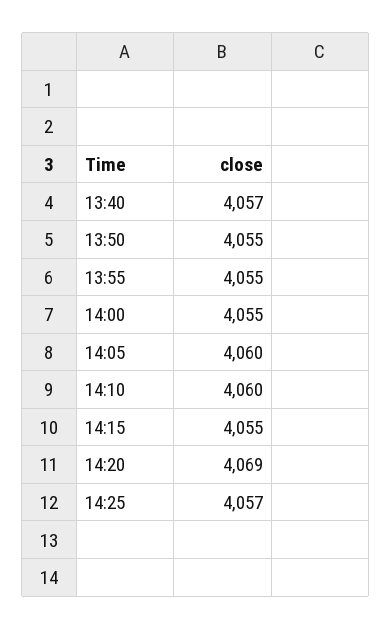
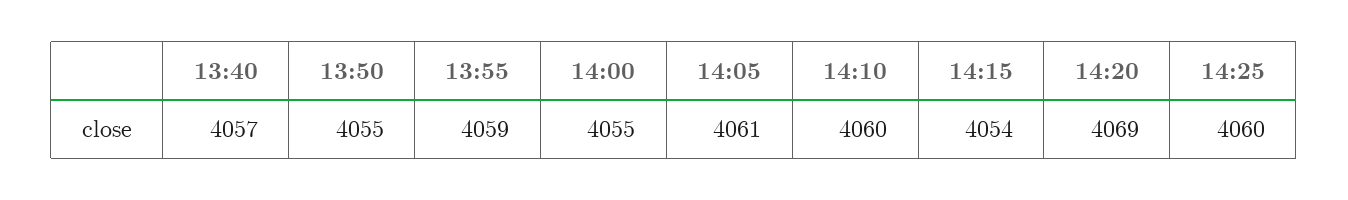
13:55: 4055 -> 4059
14:05: 4060 -> 4061
14:15: 4055 -> 4054
14:25: 4057 -> 4060

